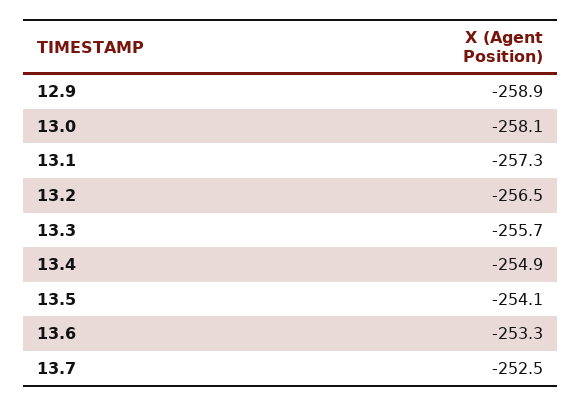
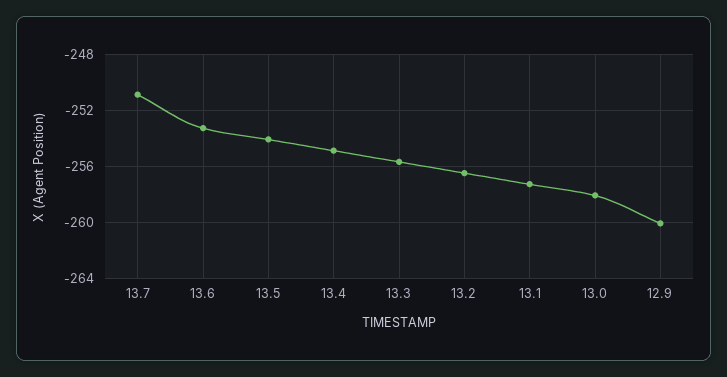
12.9: -258.9 -> -260
13.7: -252.5 -> -251

